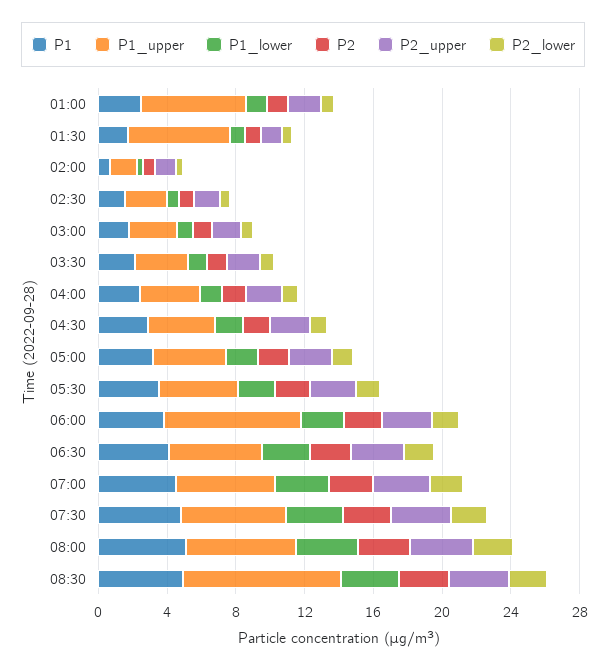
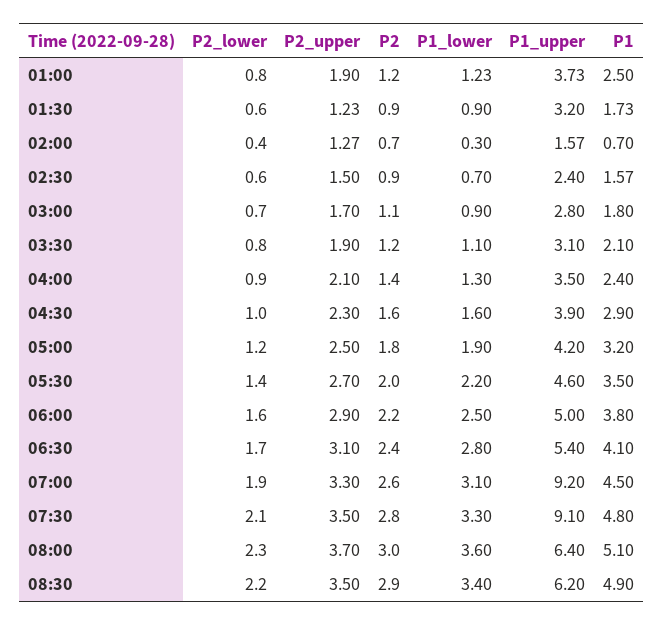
P1_upper, 01:00: 6 -> 3.73
P1_upper, 01:30: 6 -> 3.2
P1_upper, 06:00: 8 -> 5
P1_upper, 07:00: 6 -> 9.2
P1_upper, 07:30: 6 -> 9.1
P1_upper, 08:30: 9 -> 6.2

